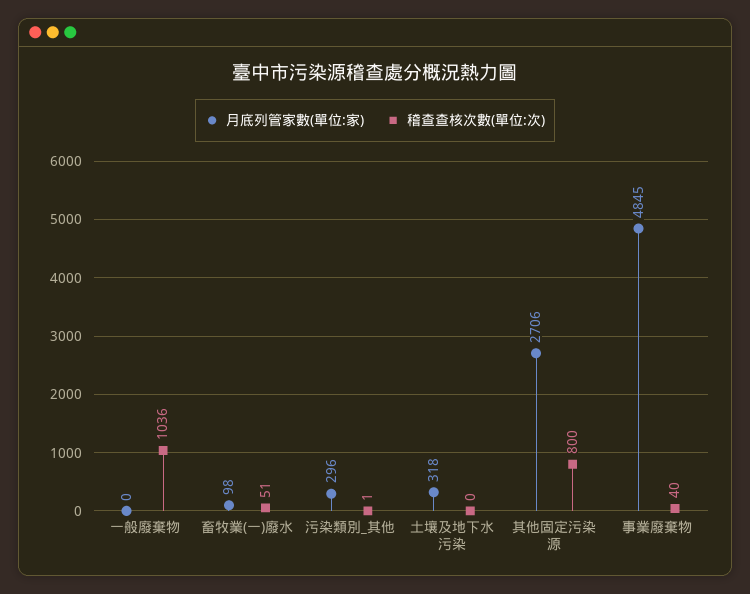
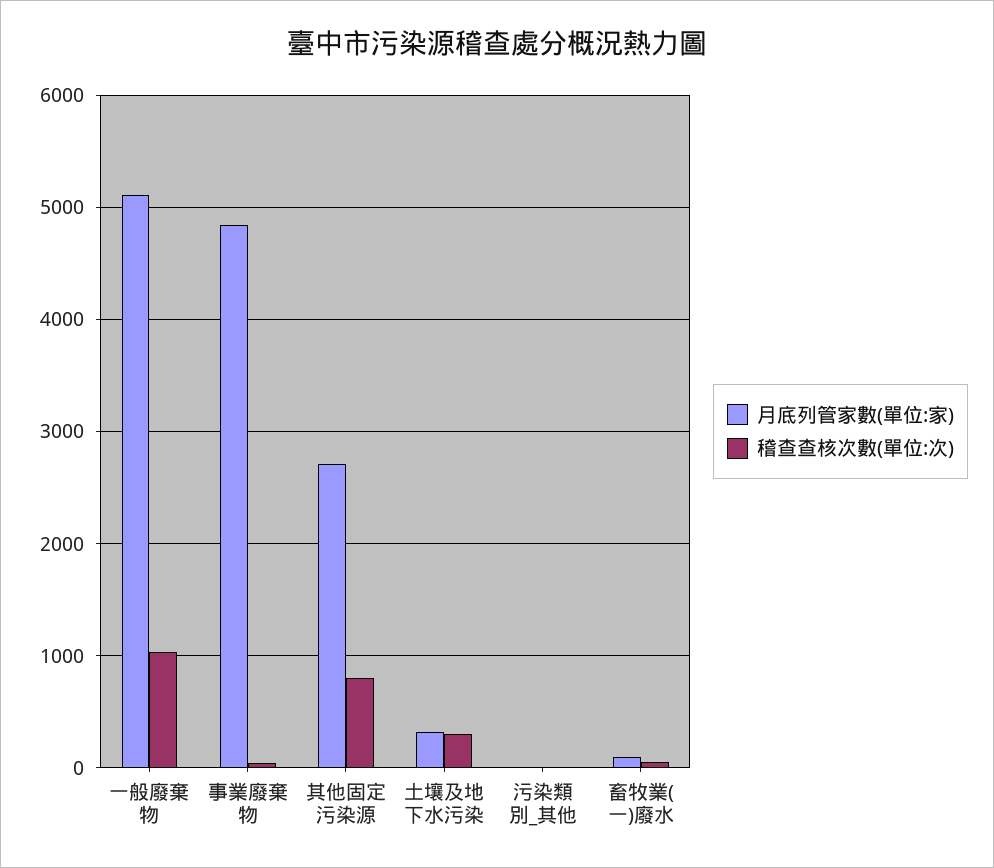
月底列管家數(單位:家), 一般廢棄物: 0 -> 5100
月底列管家數(單位:家), 污染類別_其他: 296 -> 0
稽查查核次數(單位:次), 土壤及地下水污染: 0 -> 300

